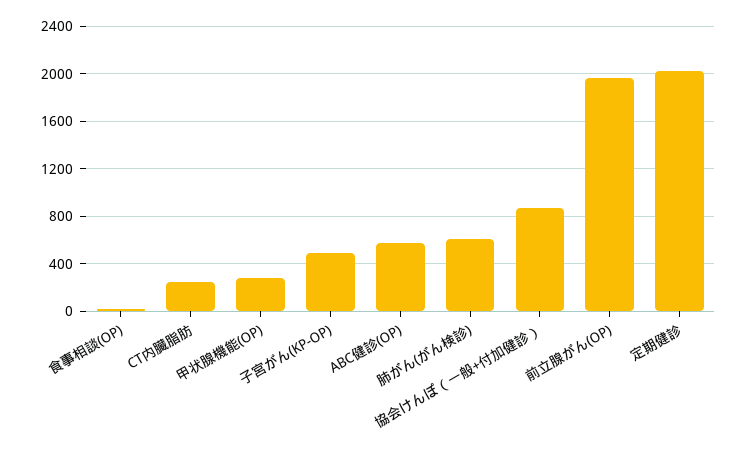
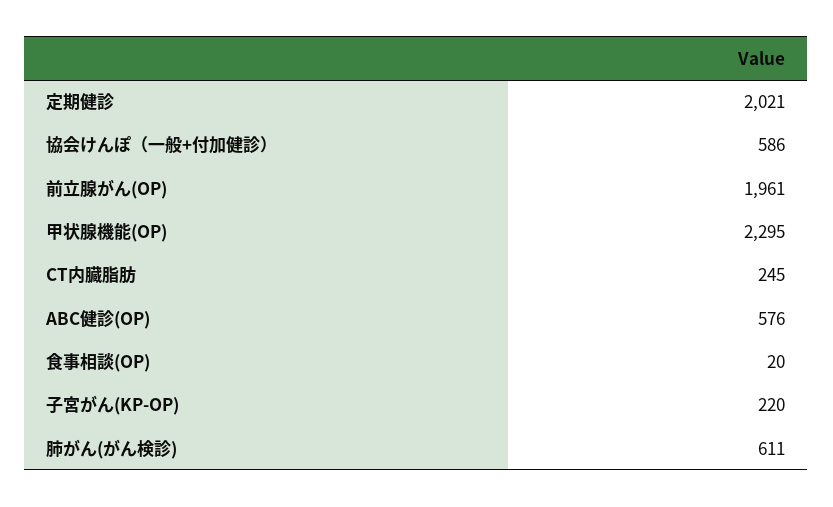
甲状腺機能(OP): 300 -> 2295
子宮がん(KP-OP): 500 -> 220
協会けんぽ（一般+付加健診）: 900 -> 586

